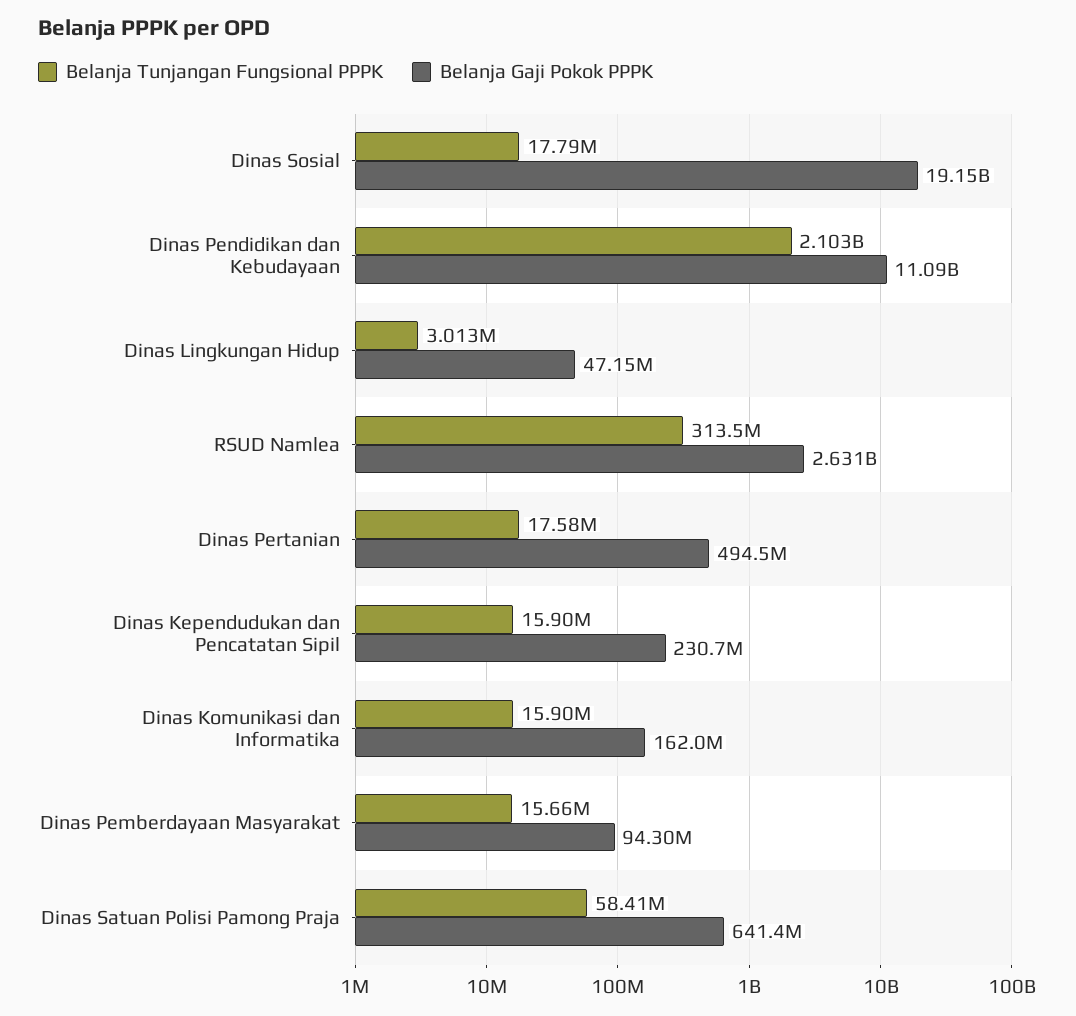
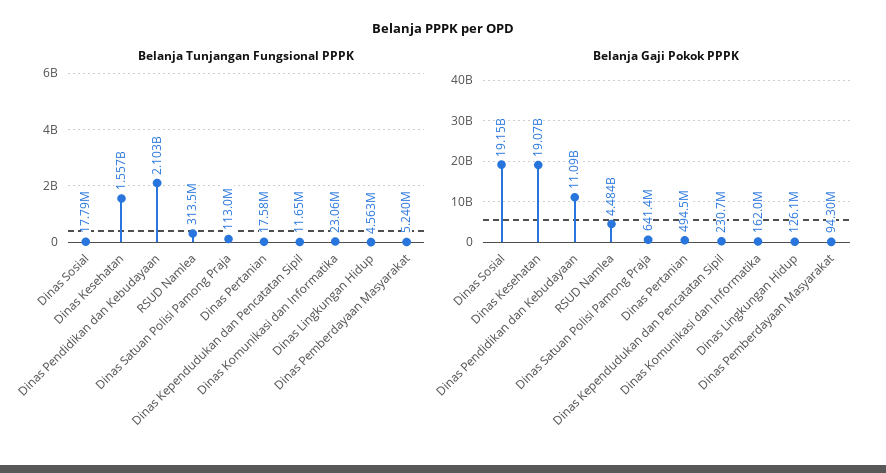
Belanja Tunjangan Fungsional PPPK, Dinas Lingkungan Hidup: 3013000 -> 4563000
Belanja Gaji Pokok PPPK, Dinas Lingkungan Hidup: 47150000 -> 126100000
Belanja Gaji Pokok PPPK, RSUD Namlea: 2631000000 -> 4484000000
Belanja Tunjangan Fungsional PPPK, Dinas Kependudukan dan Pencatatan Sipil: 15900000 -> 11650000
Belanja Tunjangan Fungsional PPPK, Dinas Komunikasi dan Informatika: 15900000 -> 23060000
Belanja Tunjangan Fungsional PPPK, Dinas Pemberdayaan Masyarakat: 15660000 -> 5240000
Belanja Tunjangan Fungsional PPPK, Dinas Satuan Polisi Pamong Praja: 58410000 -> 113000000
Belanja Tunjangan Fungsional PPPK, Dinas Kesehatan: none -> 1557000000
Belanja Gaji Pokok PPPK, Dinas Kesehatan: none -> 19070000000

